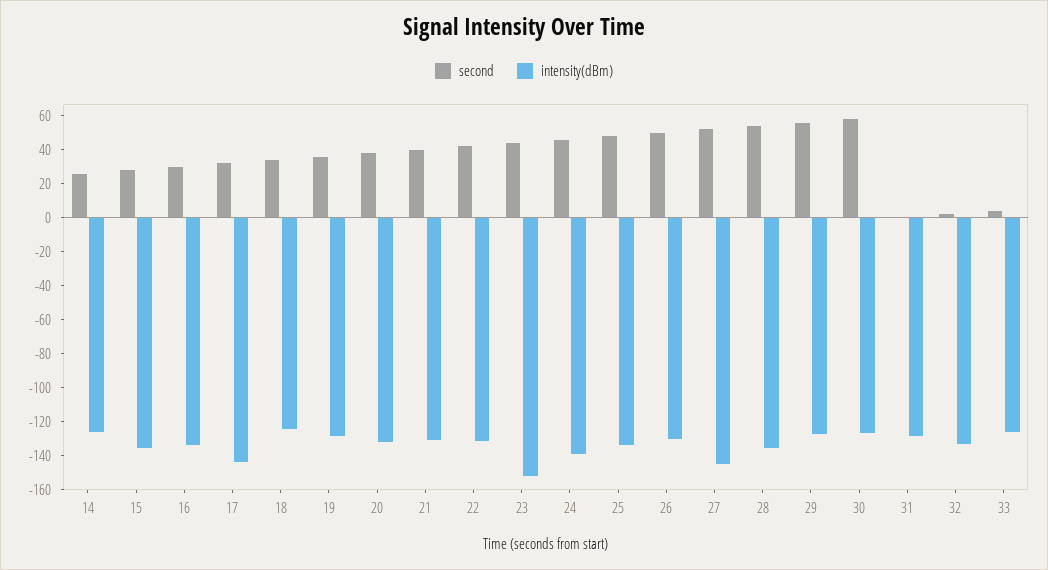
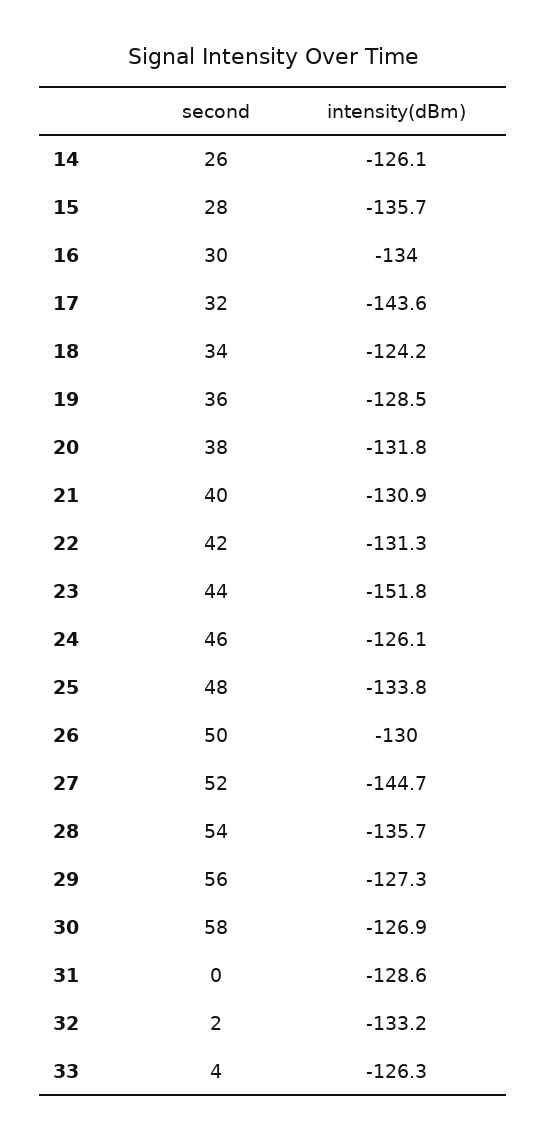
intensity(dBm), 24: -140 -> -126.1

